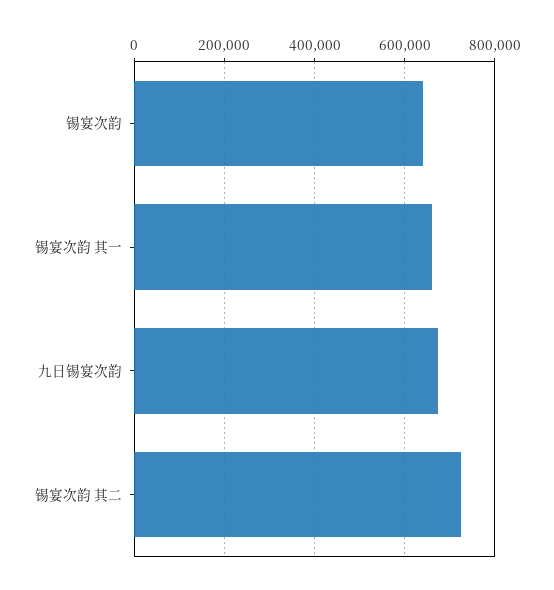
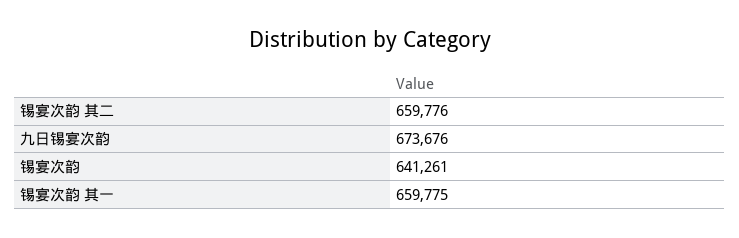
锡宴次韵 其二: 720000 -> 659776

